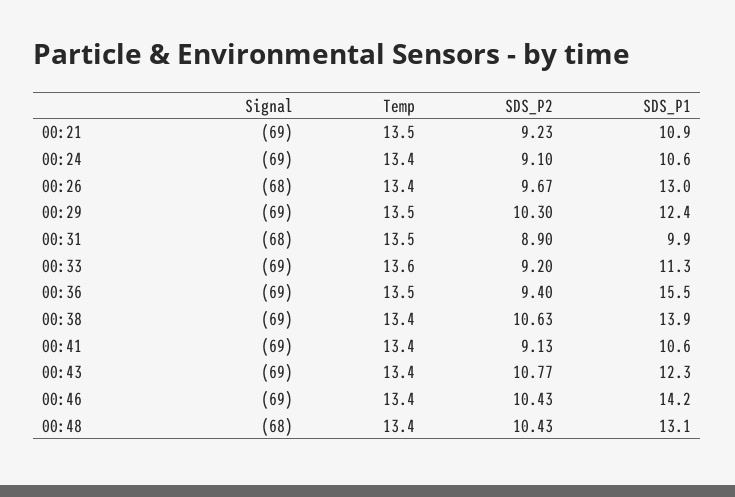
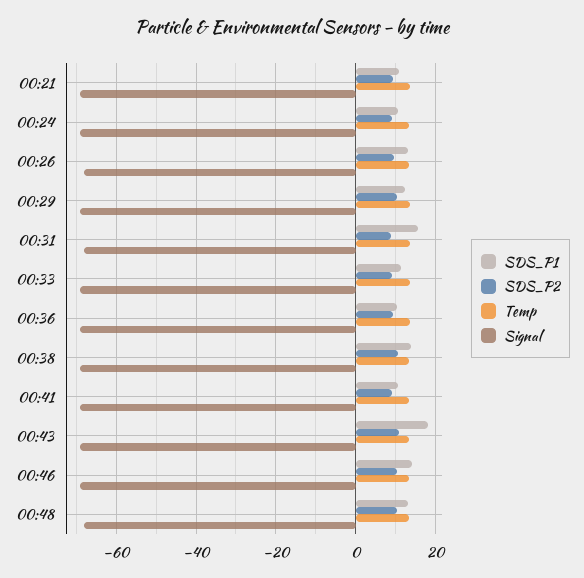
SDS_P1, 00:31: 9.9 -> 16
SDS_P1, 00:36: 15.5 -> 10
SDS_P1, 00:43: 12.3 -> 18

